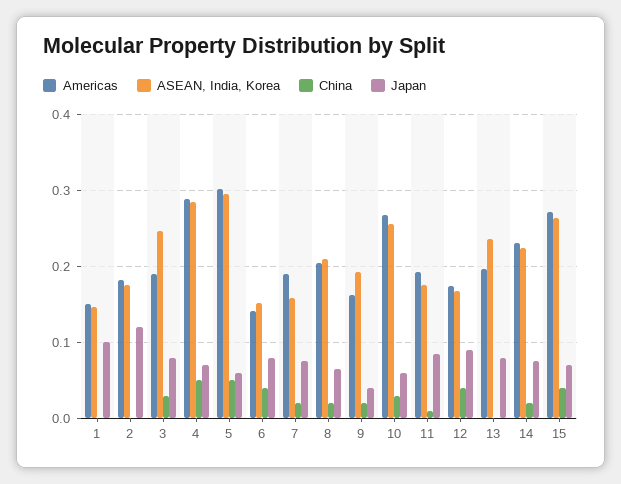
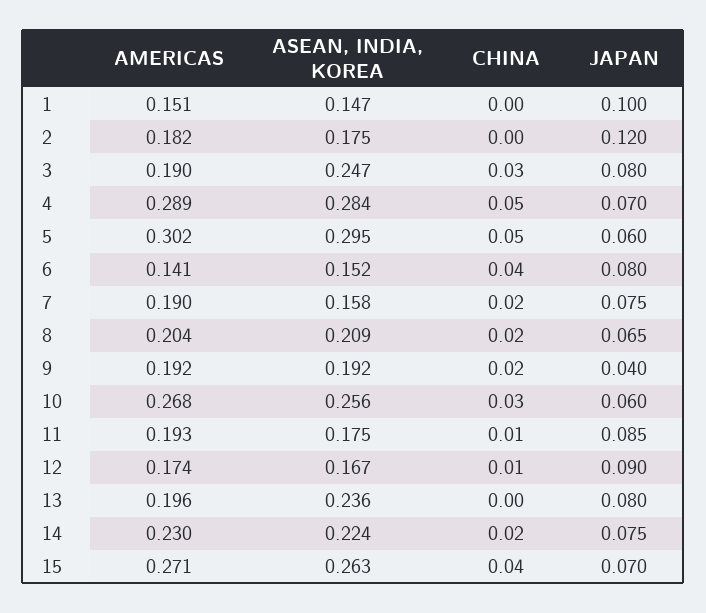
Americas, 9: 0.16 -> 0.192
China, 12: 0.04 -> 0.01

